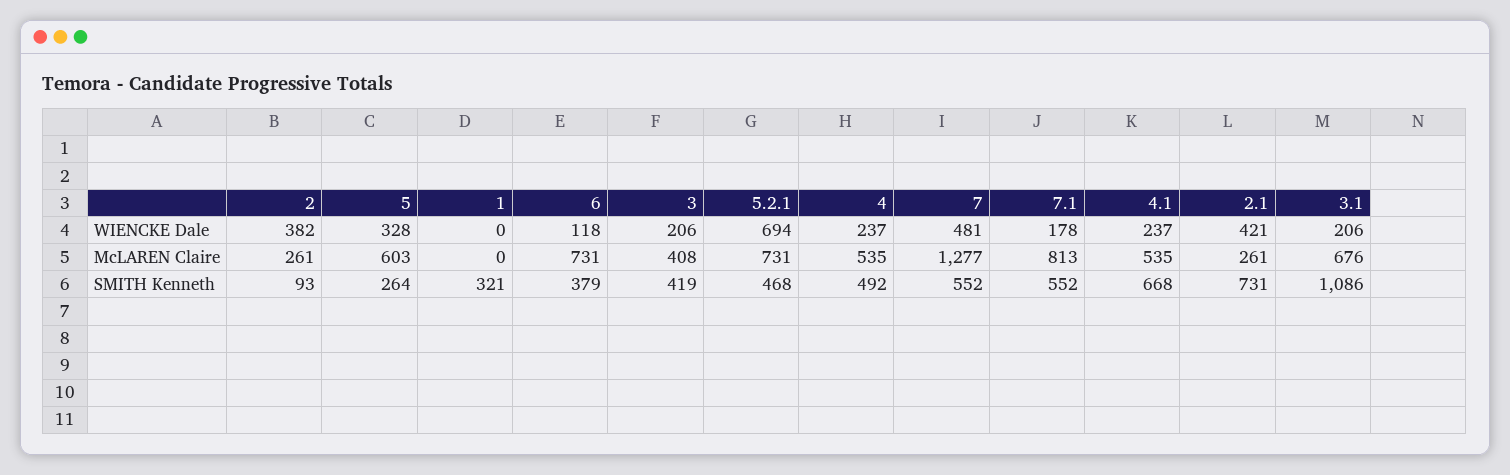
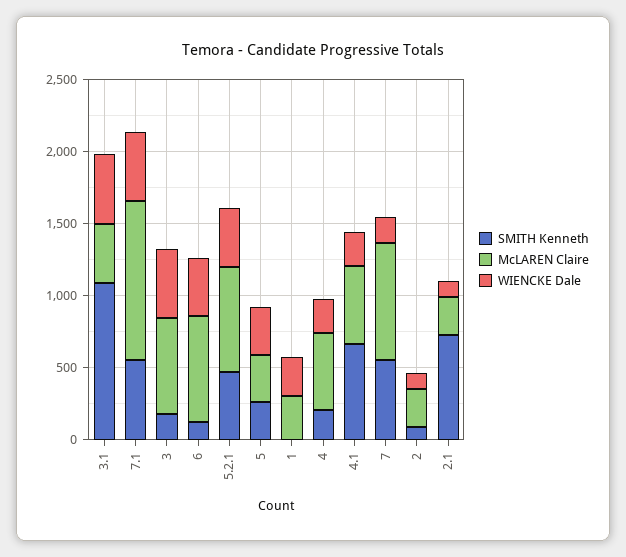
WIENCKE Dale, 2: 382 -> 100
WIENCKE Dale, 1: 0 -> 300
WIENCKE Dale, 6: 118 -> 400
WIENCKE Dale, 3: 206 -> 500
WIENCKE Dale, 5.2.1: 694 -> 400
WIENCKE Dale, 7: 481 -> 200
WIENCKE Dale, 7.1: 178 -> 500
WIENCKE Dale, 2.1: 421 -> 100
WIENCKE Dale, 3.1: 206 -> 500
McLAREN Claire, 5: 603 -> 300
McLAREN Claire, 1: 0 -> 300
McLAREN Claire, 3: 408 -> 700
McLAREN Claire, 7: 1277 -> 800
McLAREN Claire, 7.1: 813 -> 1100
McLAREN Claire, 3.1: 676 -> 400
SMITH Kenneth, 1: 321 -> 0
SMITH Kenneth, 6: 379 -> 100
SMITH Kenneth, 3: 419 -> 200
SMITH Kenneth, 4: 492 -> 200

